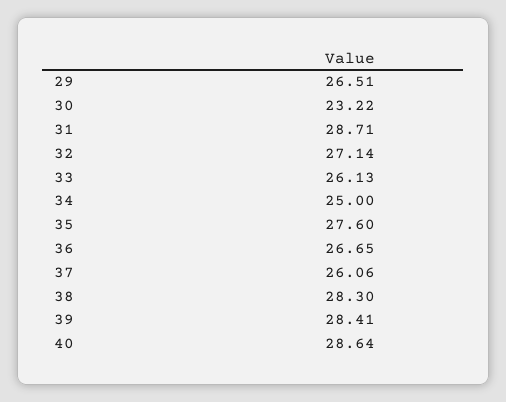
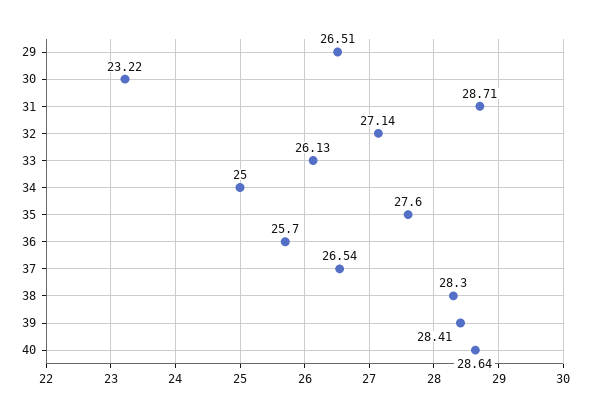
36: 26.65 -> 25.7
37: 26.06 -> 26.54

